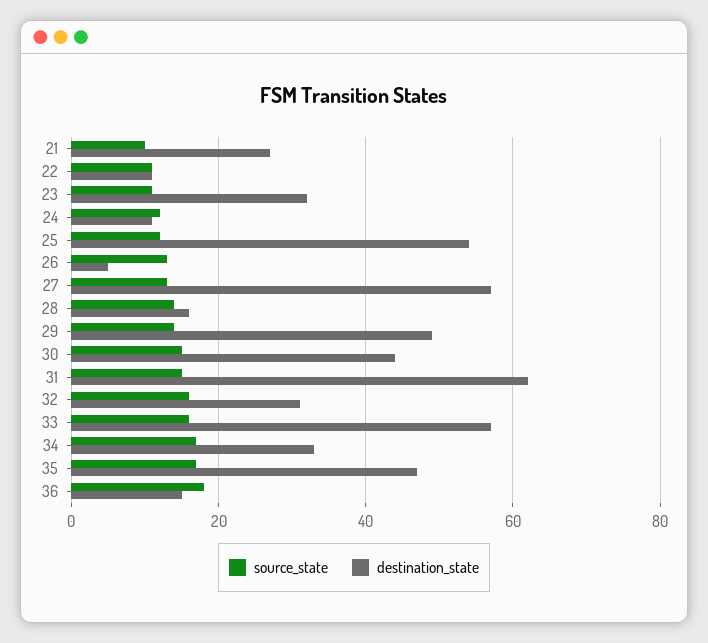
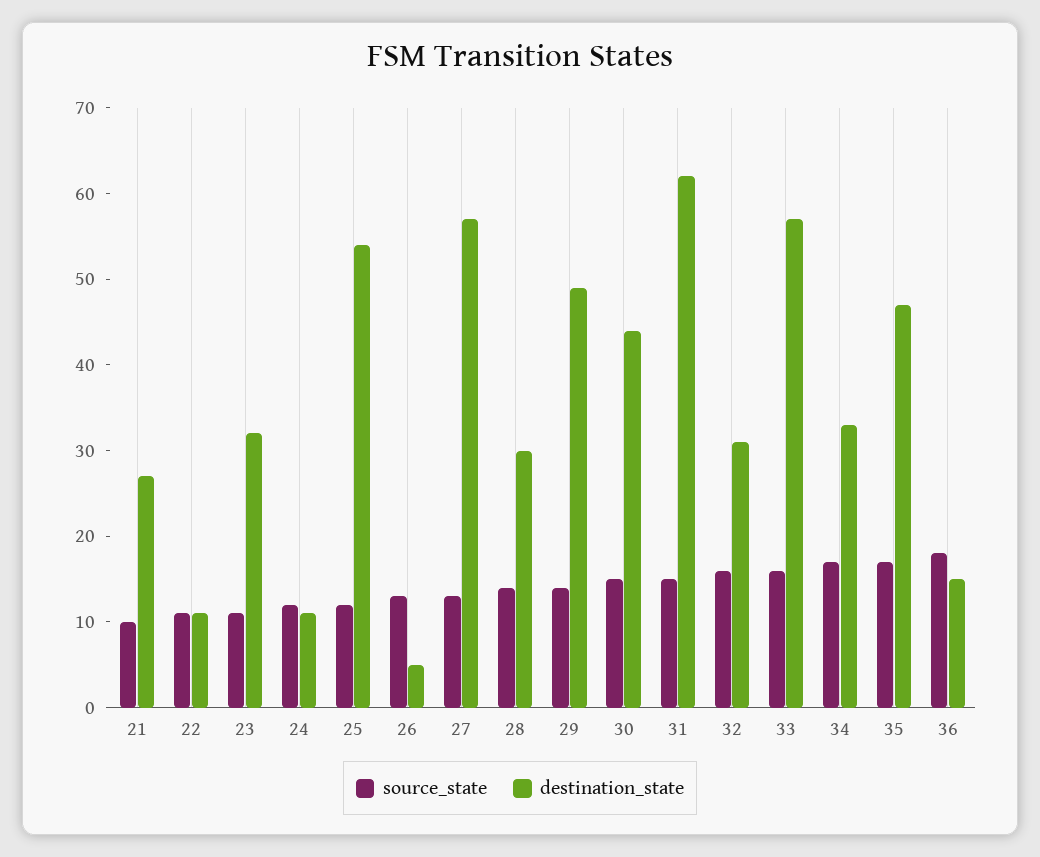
destination_state, 28: 15 -> 30

